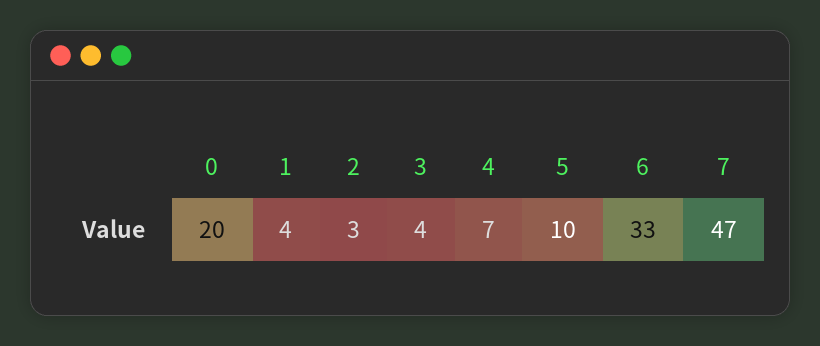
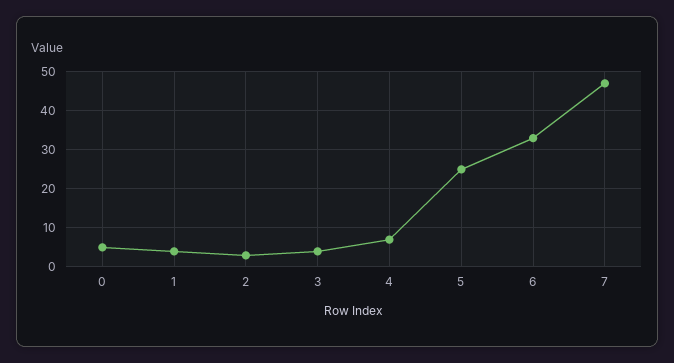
0: 20 -> 5
5: 10 -> 25

